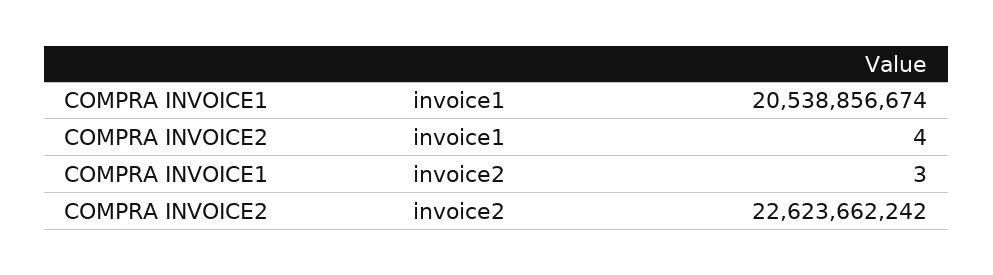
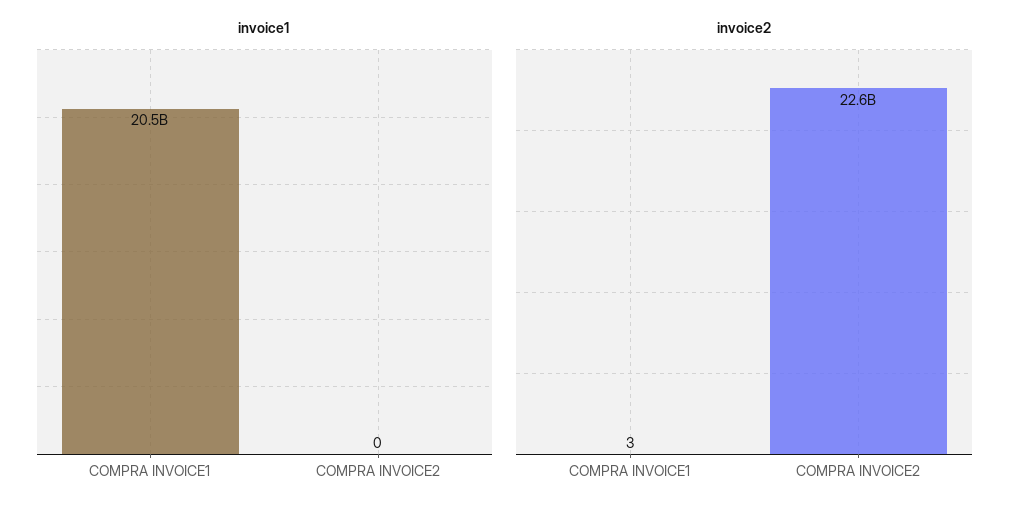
invoice1, COMPRA INVOICE2: 4 -> 0

